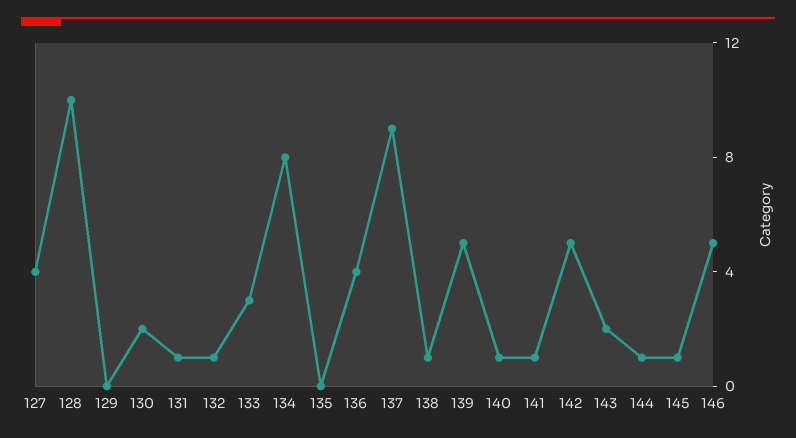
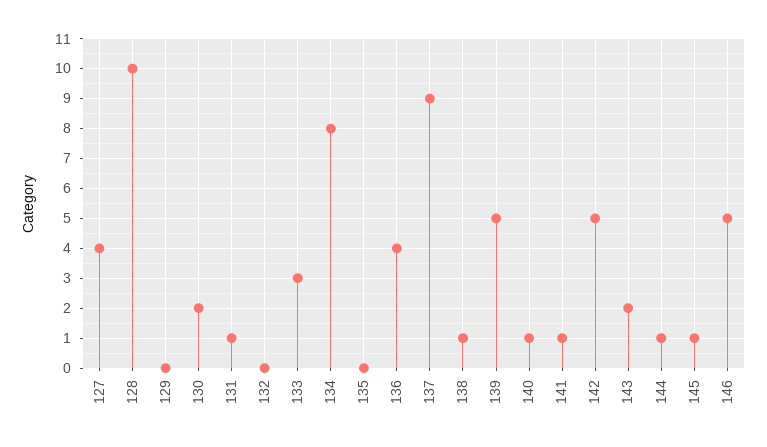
132: 1 -> 0

